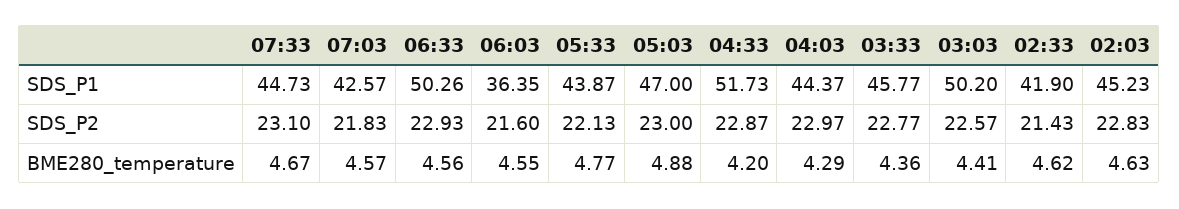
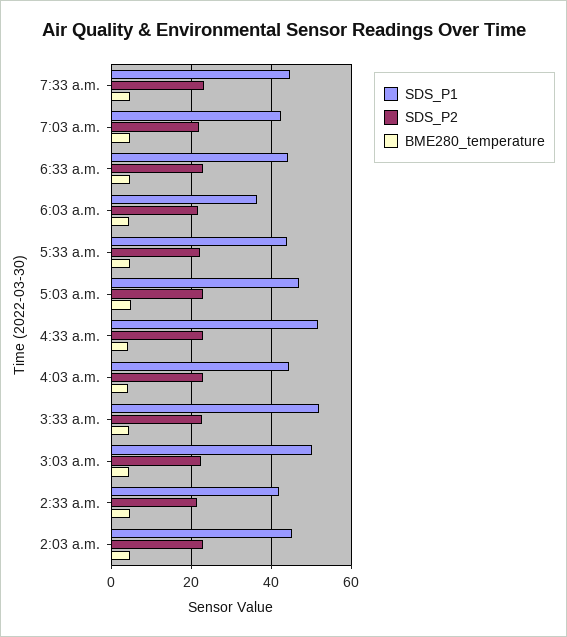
SDS_P1, 06:33: 50.26 -> 44
SDS_P1, 03:33: 45.77 -> 52

